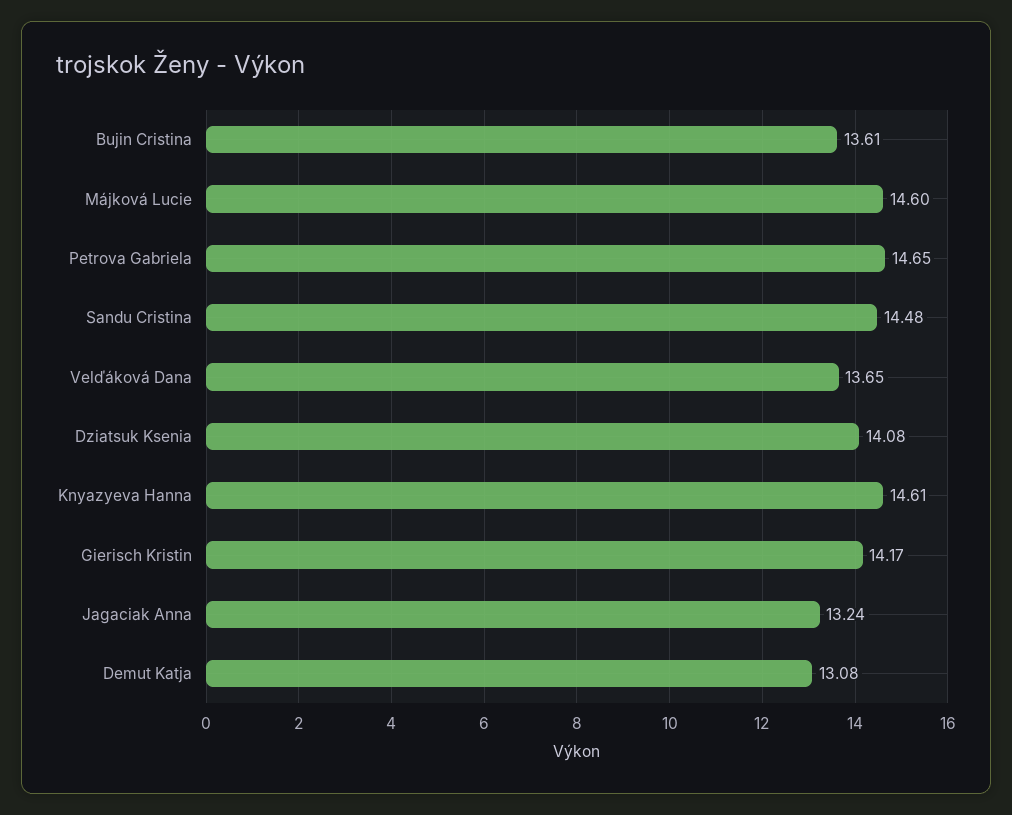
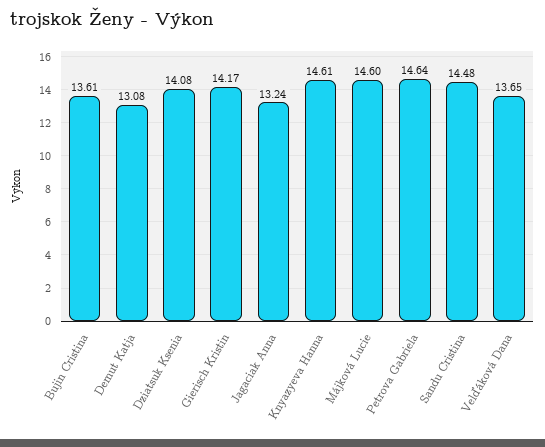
Petrova Gabriela: 14.65 -> 14.64

